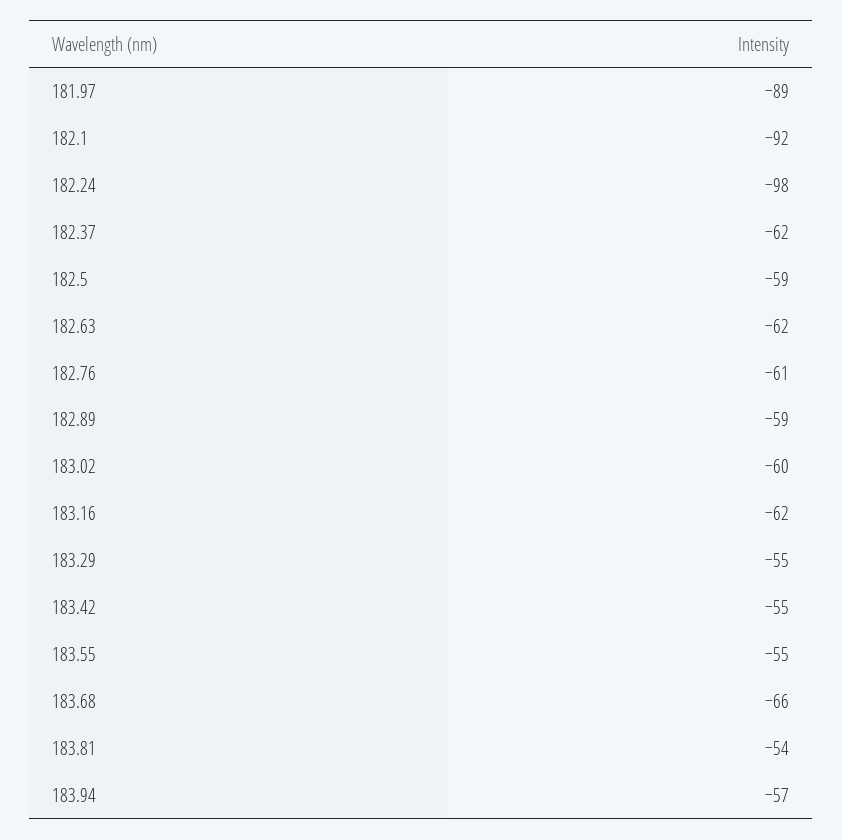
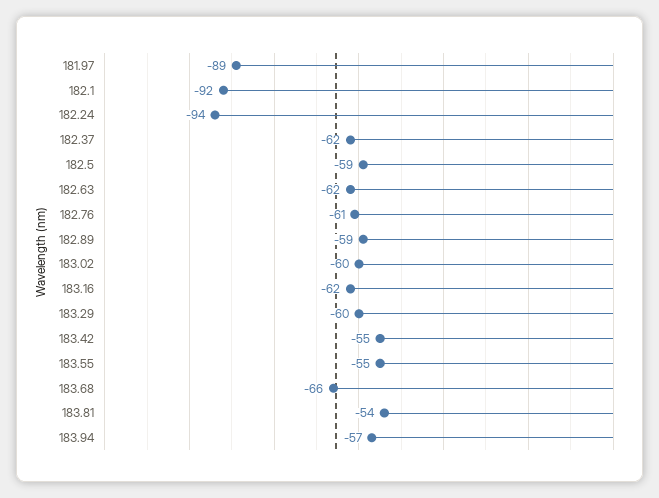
182.24: -98 -> -94
183.29: -55 -> -60

